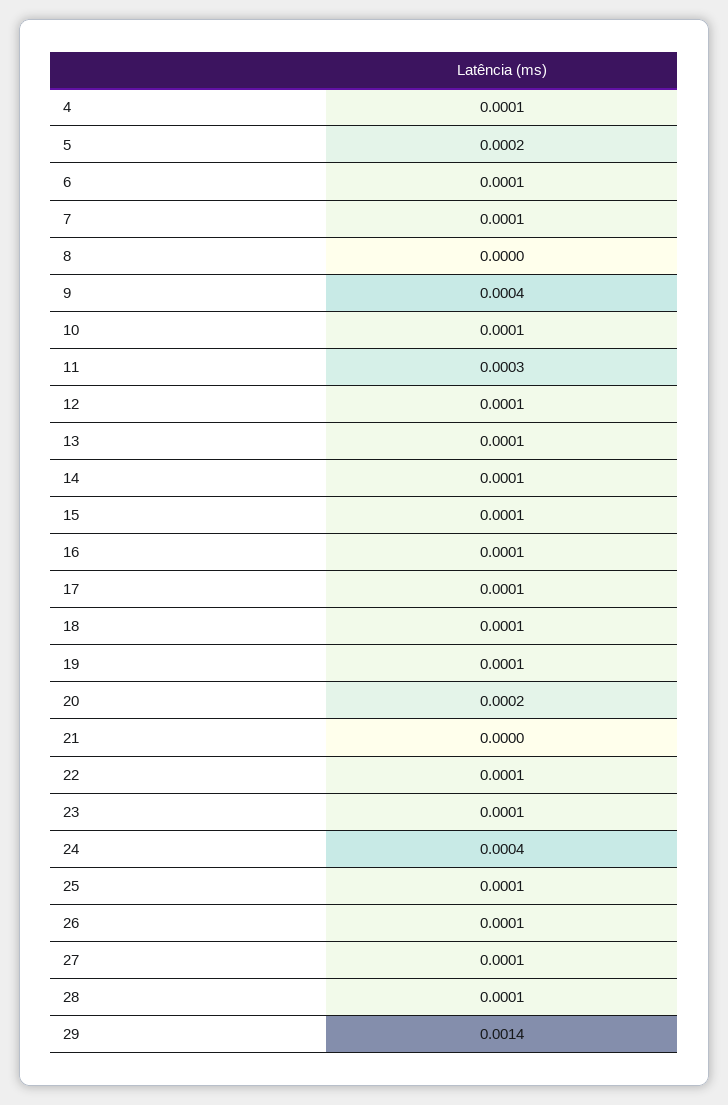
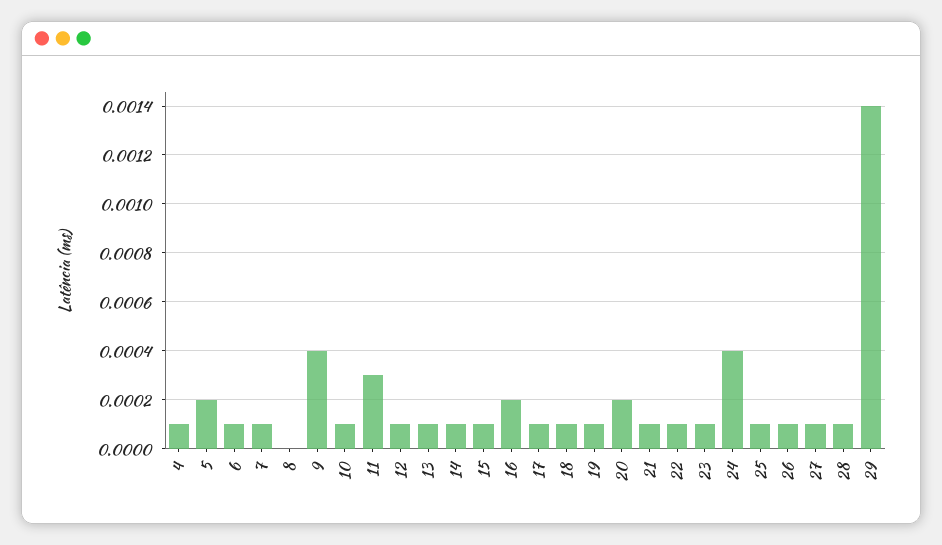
16: 0.0001 -> 0.0002
21: 0 -> 0.0001

